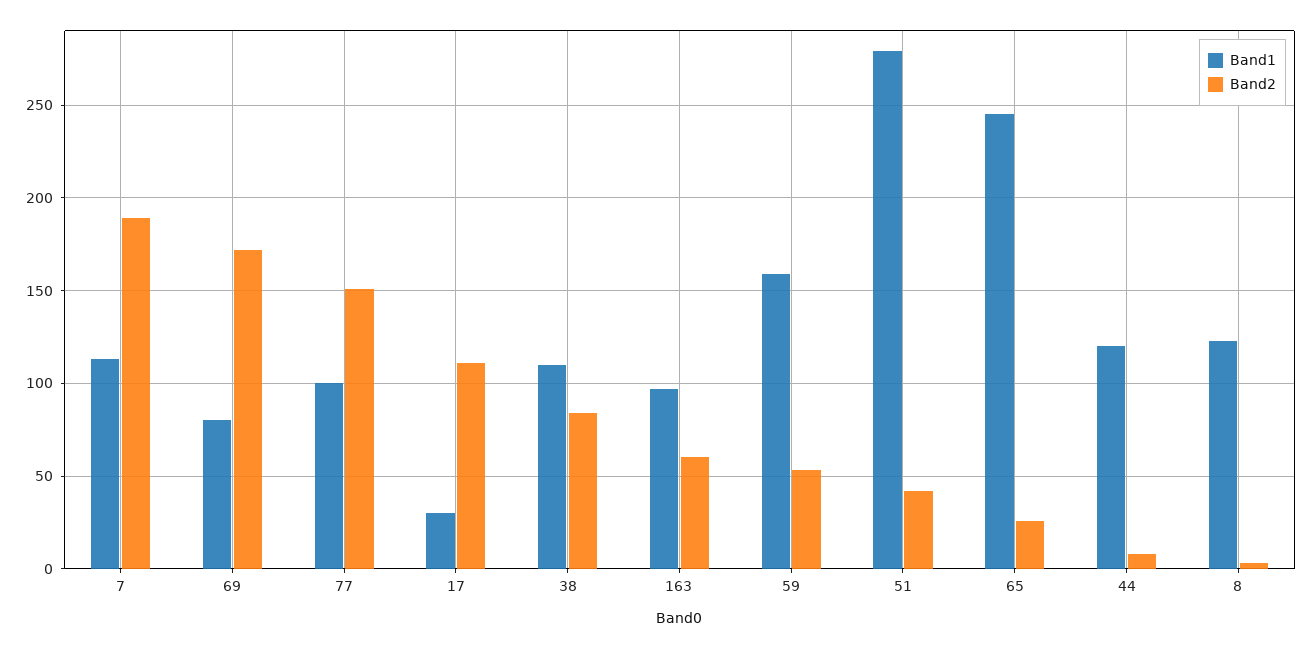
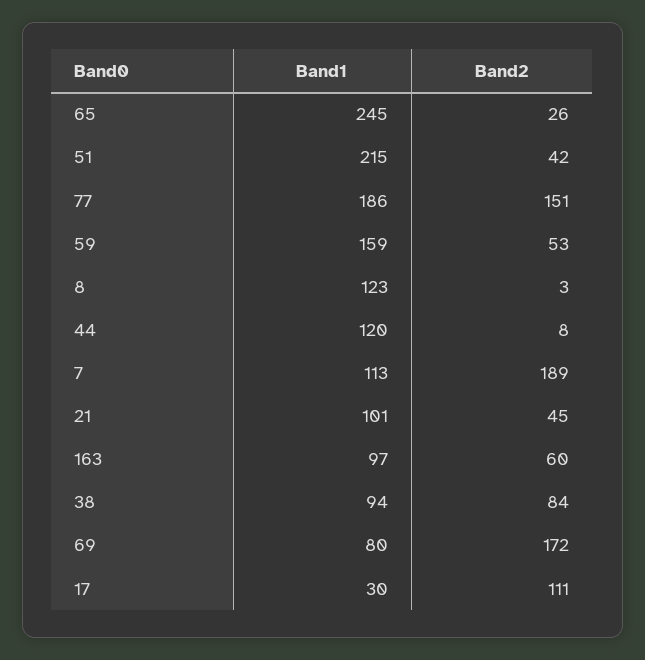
Band1, 77: 100 -> 186
Band1, 38: 110 -> 94
Band1, 51: 280 -> 215
Band1, 21: none -> 101
Band2, 21: none -> 45

